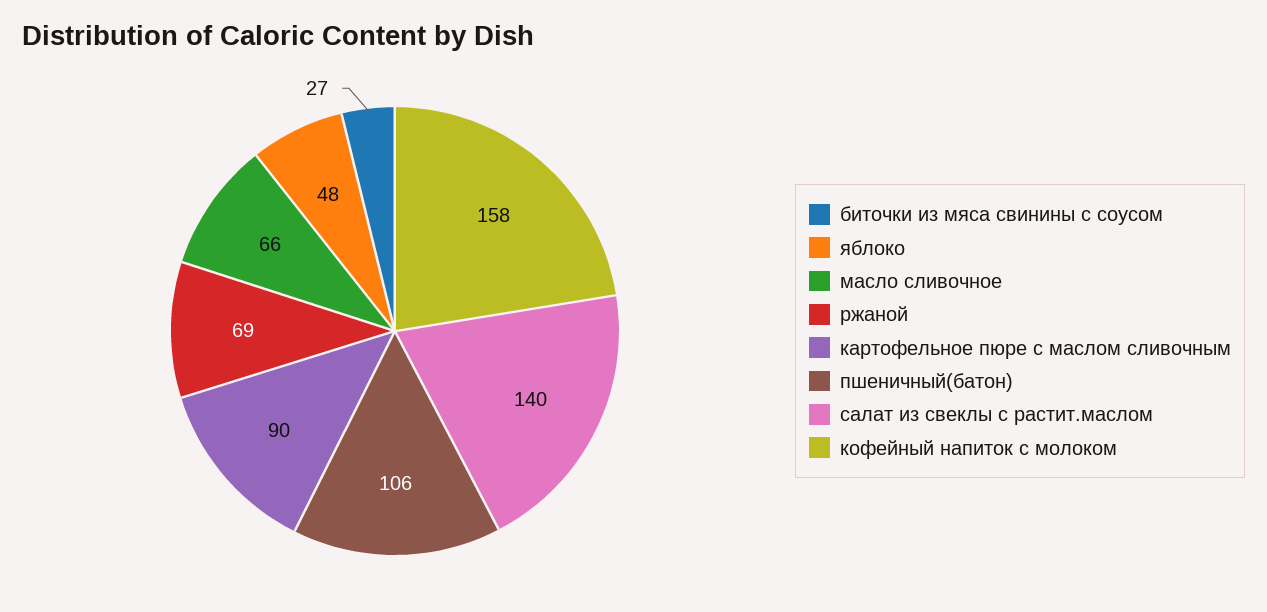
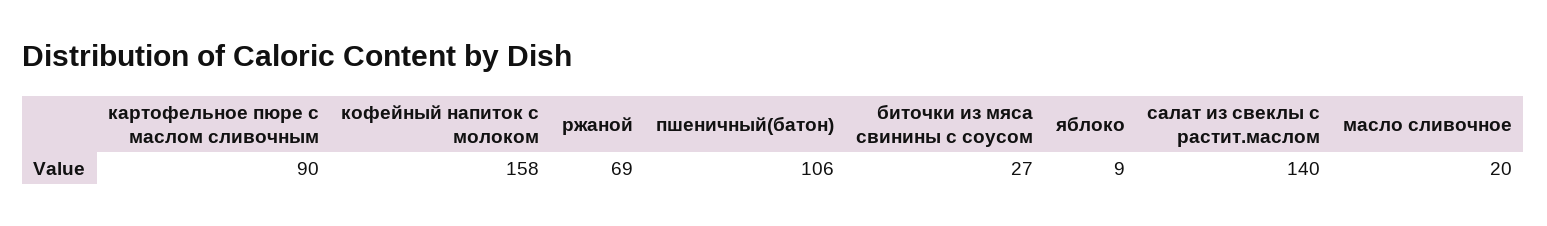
яблоко: 48 -> 9
масло сливочное: 66 -> 20

